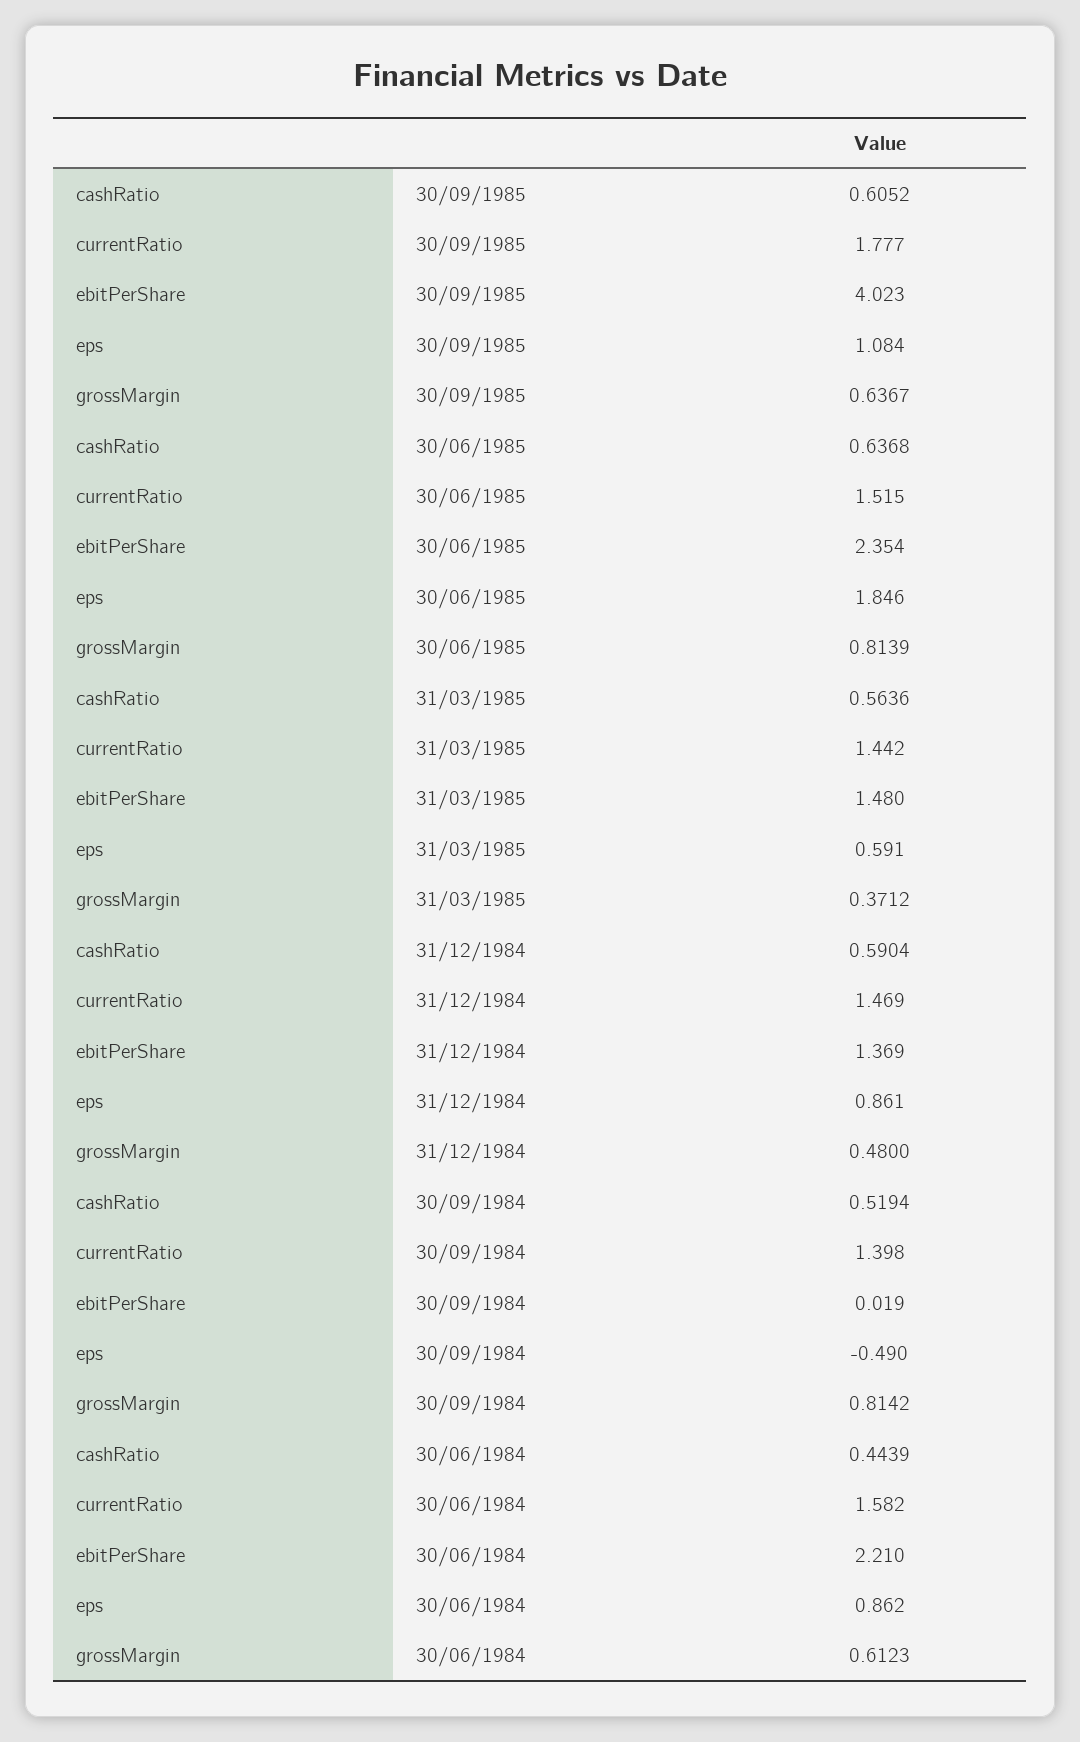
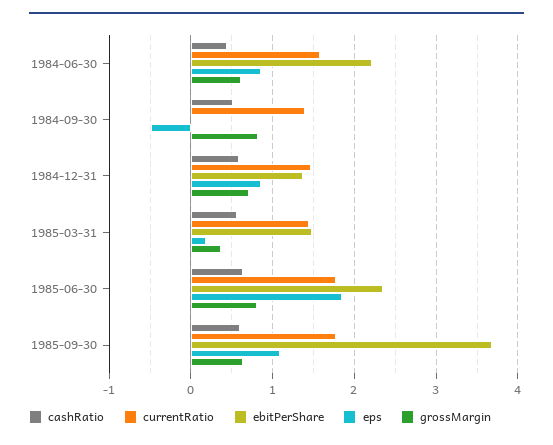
ebitPerShare, 30/09/1985: 4.023 -> 3.7
currentRatio, 30/06/1985: 1.515 -> 1.8
eps, 31/03/1985: 0.591 -> 0.2
grossMargin, 31/12/1984: 0.48 -> 0.7

